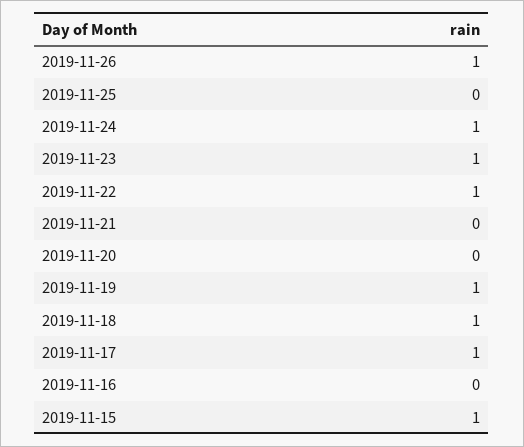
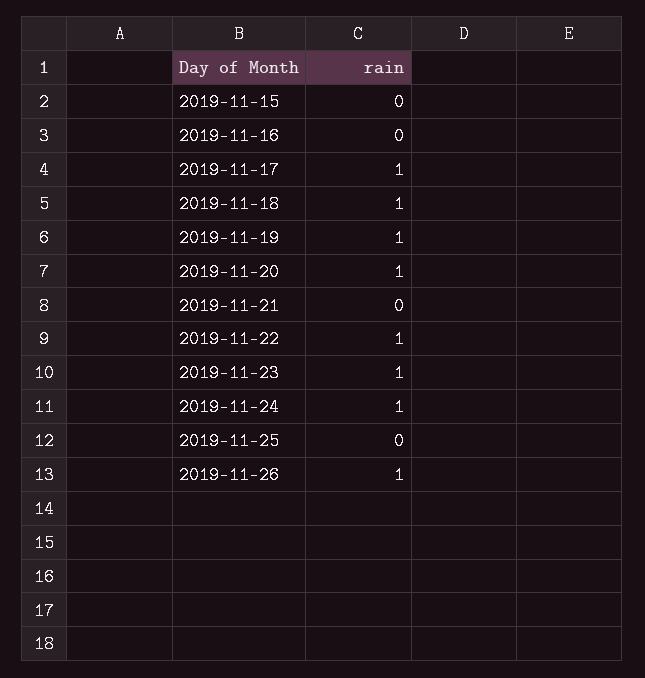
2019-11-20: 0 -> 1
2019-11-15: 1 -> 0

